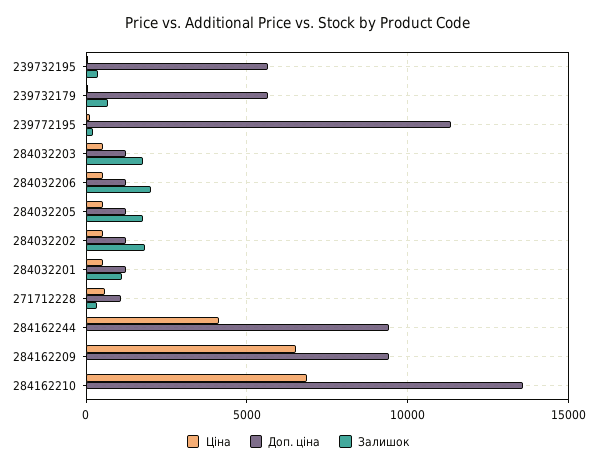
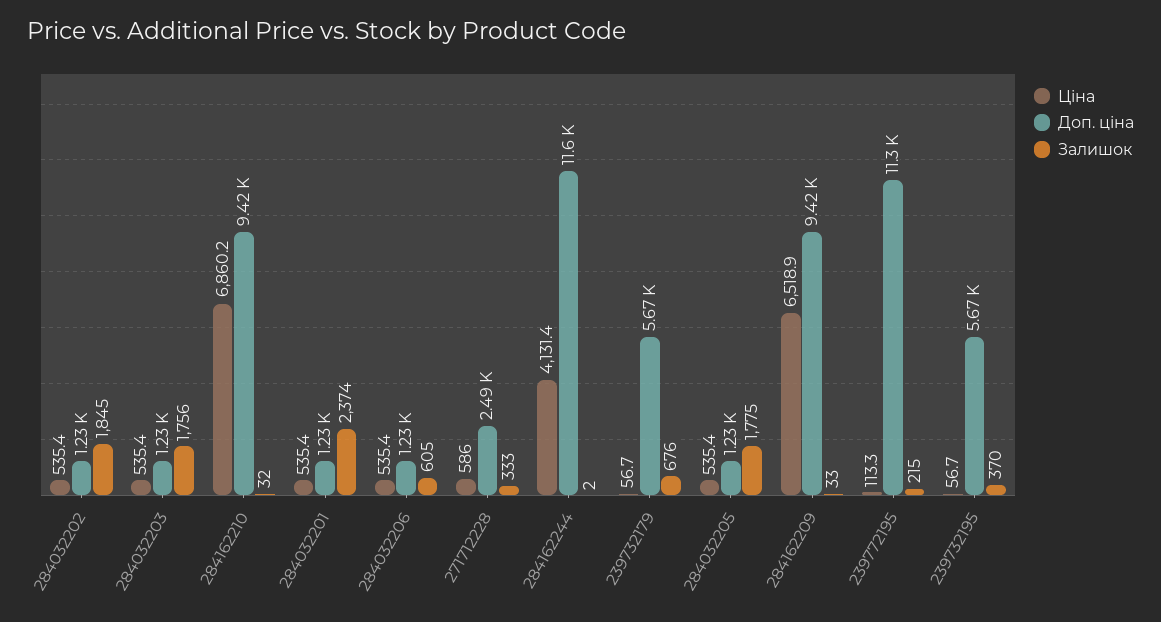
Залишок, 284032206: 2000 -> 605
Залишок, 284032201: 1000 -> 2374
Доп. ціна, 271712228: 1000 -> 2490
Доп. ціна, 284162244: 9500 -> 11600
Доп. ціна, 284162210: 13500 -> 9420

